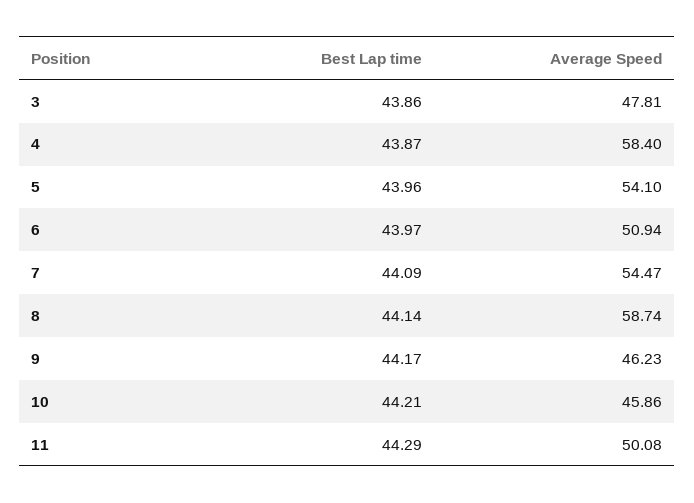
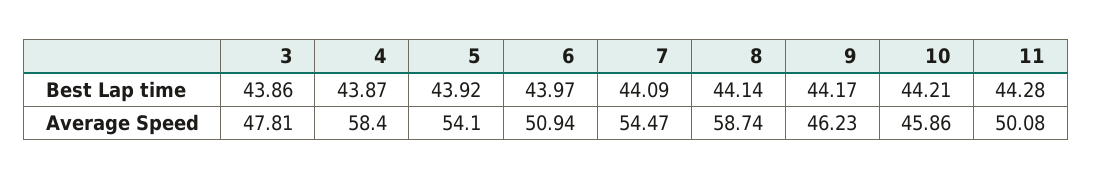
Best Lap time, 5: 43.96 -> 43.92
Best Lap time, 11: 44.29 -> 44.28

